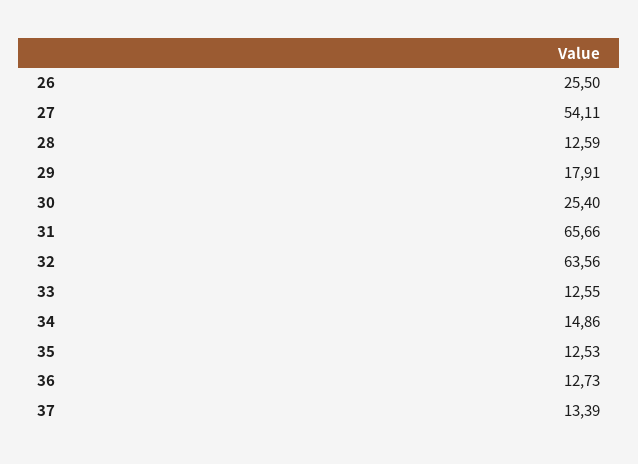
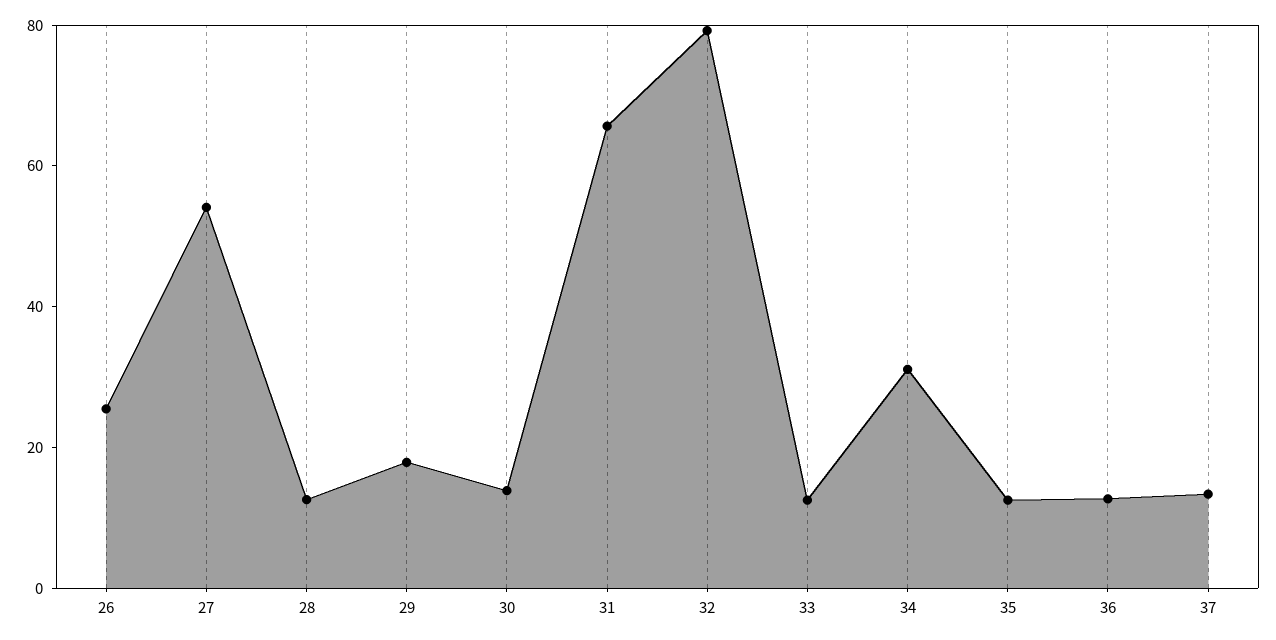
30: 25.4 -> 15
32: 63.56 -> 80
34: 14.86 -> 30

